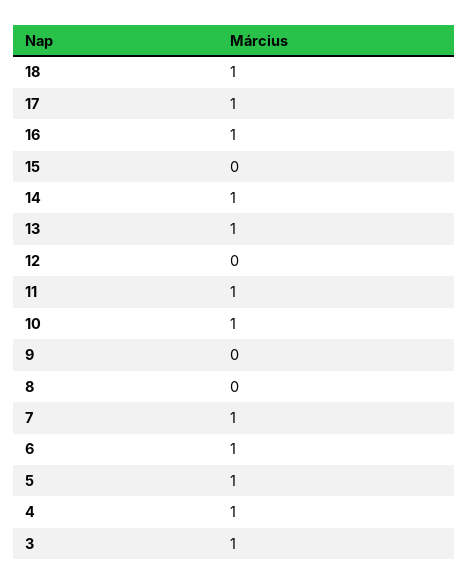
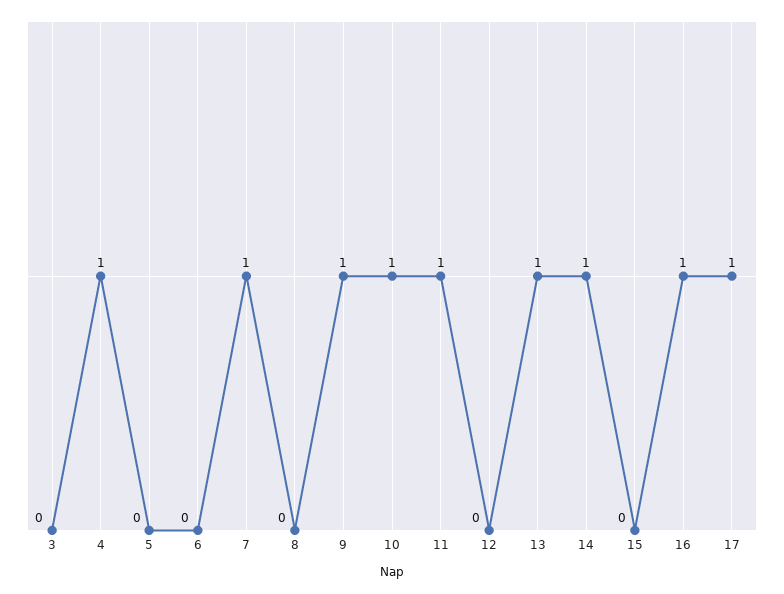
18: 1 -> none
9: 0 -> 1
6: 1 -> 0
5: 1 -> 0
3: 1 -> 0

